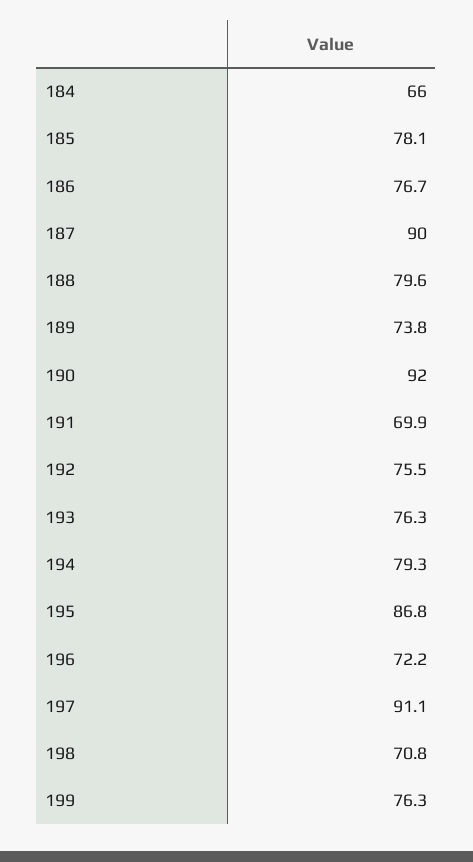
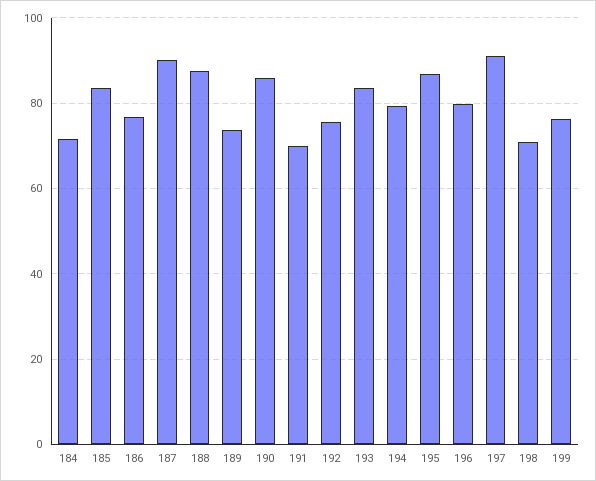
184: 66 -> 72
185: 78.1 -> 84
188: 79.6 -> 88
190: 92 -> 86
193: 76.3 -> 84
196: 72.2 -> 80

